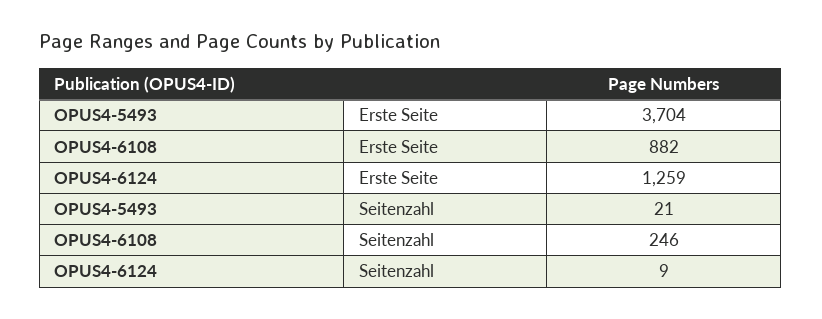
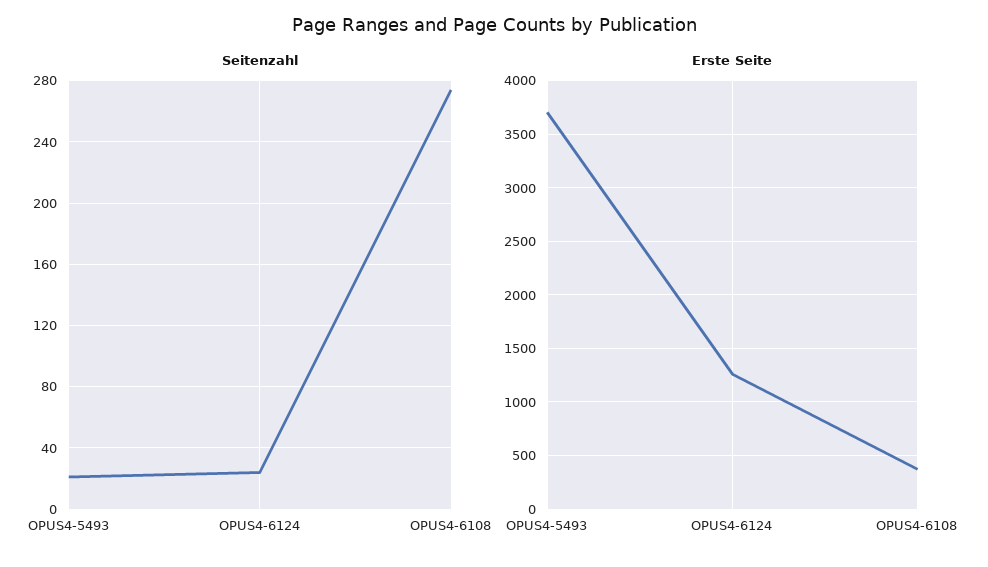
Erste Seite, OPUS4-6108: 882 -> 400
Seitenzahl, OPUS4-6108: 246 -> 275
Seitenzahl, OPUS4-6124: 9 -> 25

